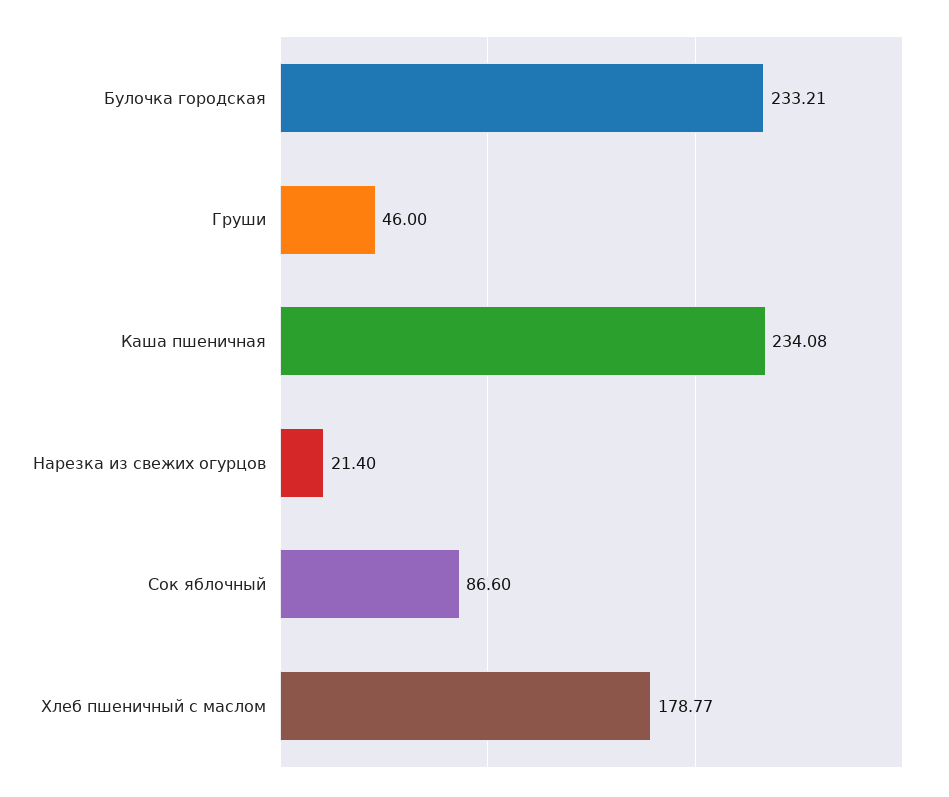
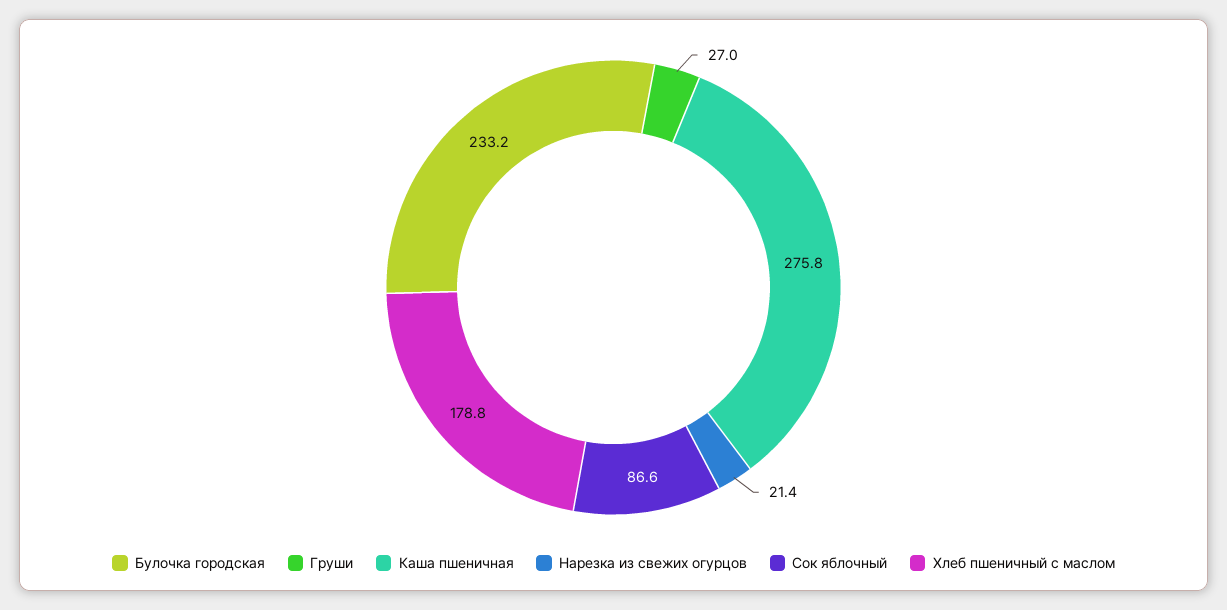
Груши: 46 -> 27
Каша пшеничная: 234.08 -> 275.8

